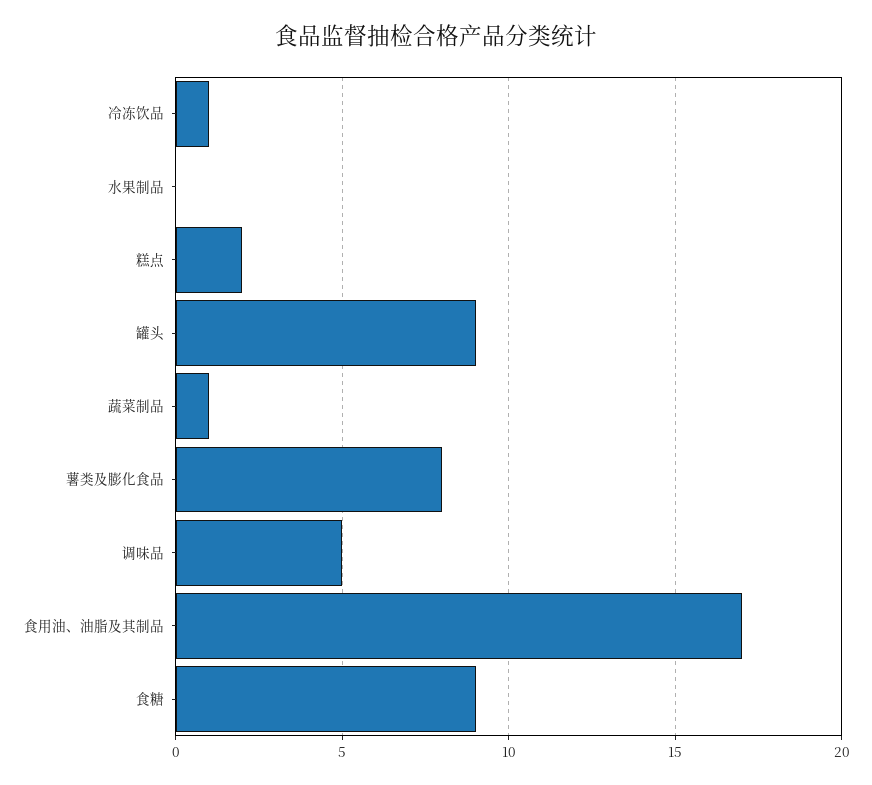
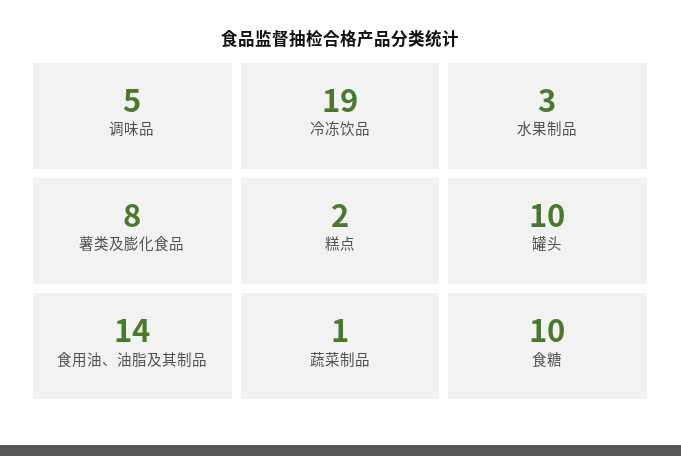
冷冻饮品: 1 -> 19
水果制品: 0 -> 3
罐头: 9 -> 10
食用油、油脂及其制品: 17 -> 14
食糖: 9 -> 10

